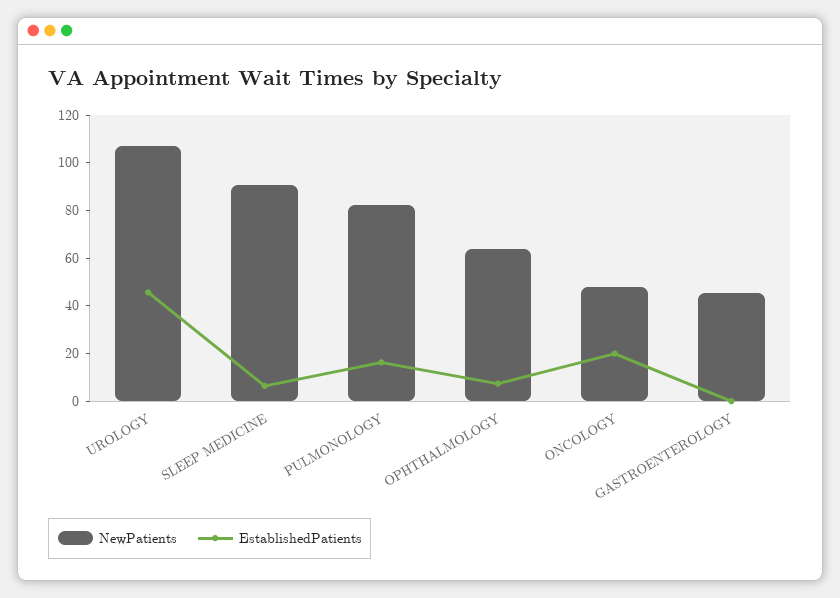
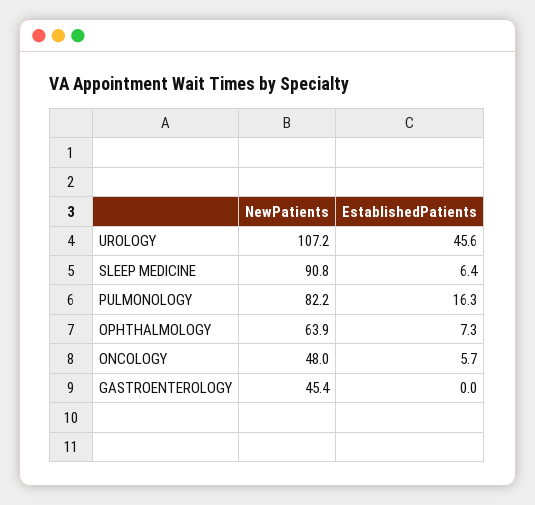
EstablishedPatients, ONCOLOGY: 20 -> 5.7

